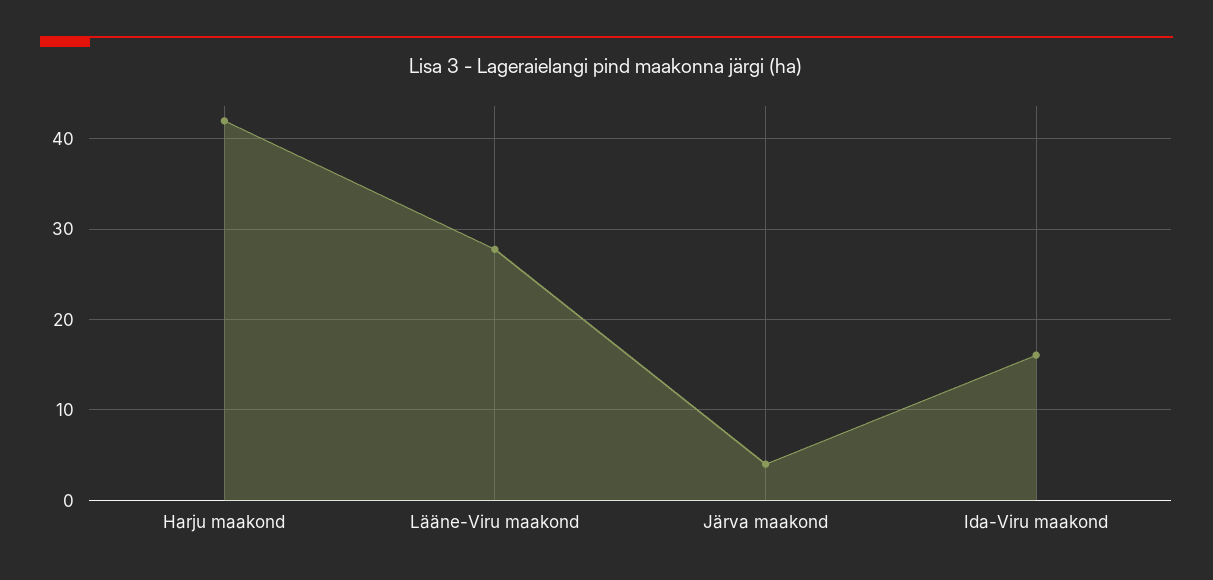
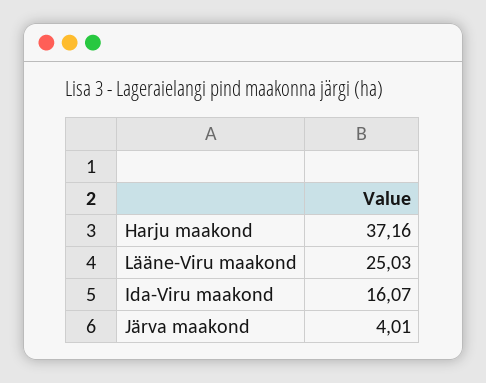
Harju maakond: 42 -> 37.16
Lääne-Viru maakond: 28 -> 25.03

